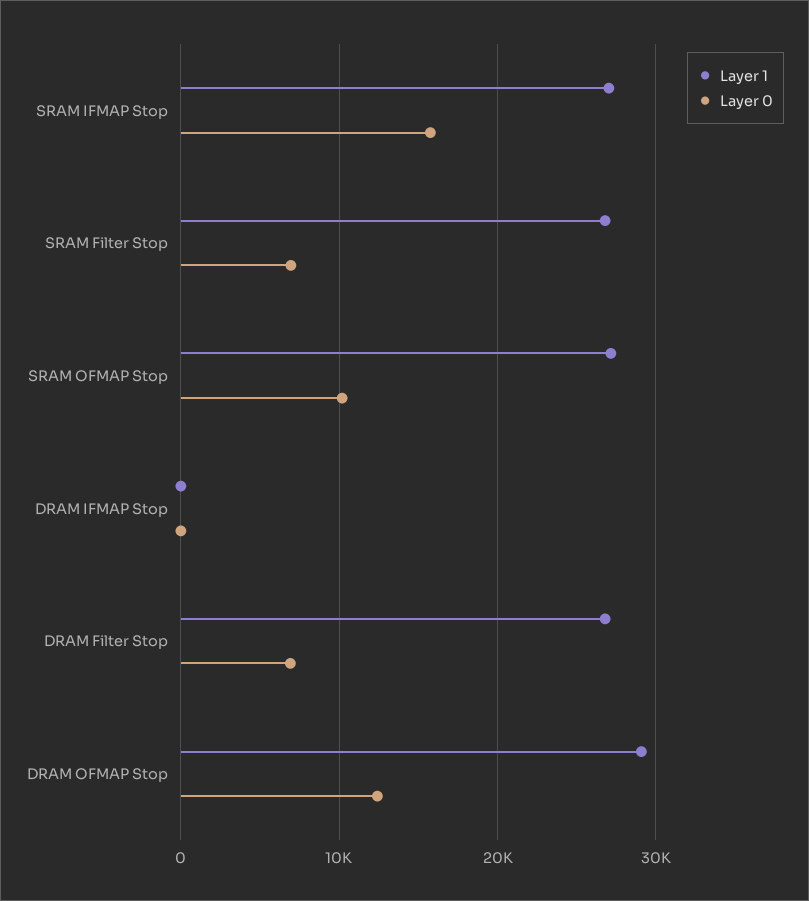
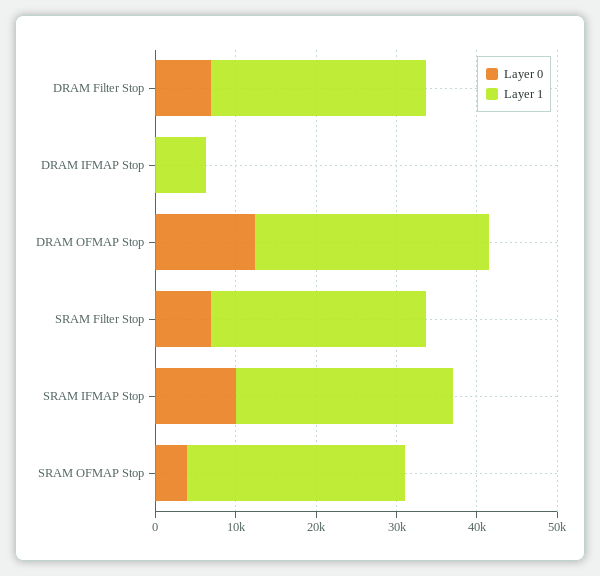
Layer 0, SRAM IFMAP Stop: 16000 -> 10000
Layer 0, SRAM OFMAP Stop: 10000 -> 4000
Layer 1, DRAM IFMAP Stop: 0 -> 6000

